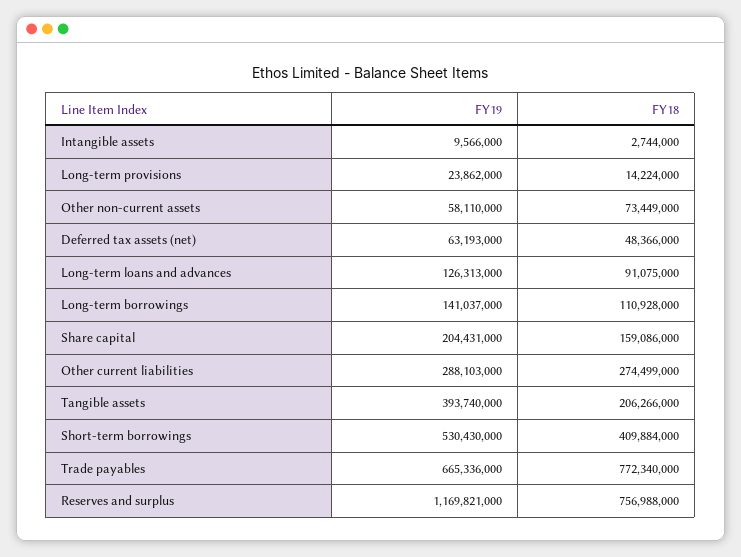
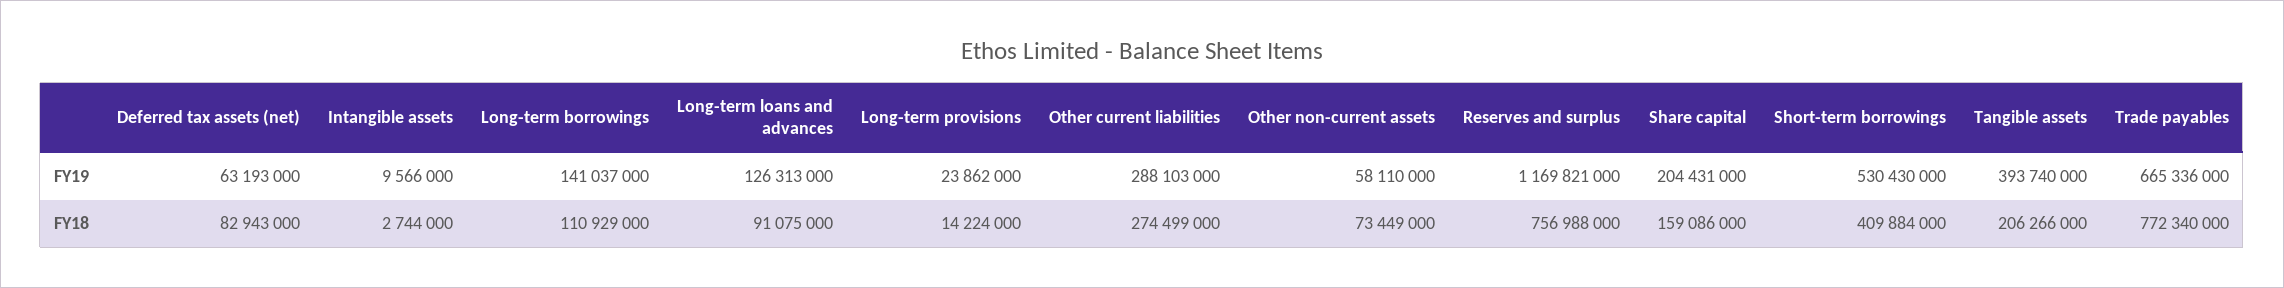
FY18, Deferred tax assets (net): 48366000 -> 82943000
FY18, Long-term borrowings: 110928000 -> 110929000

